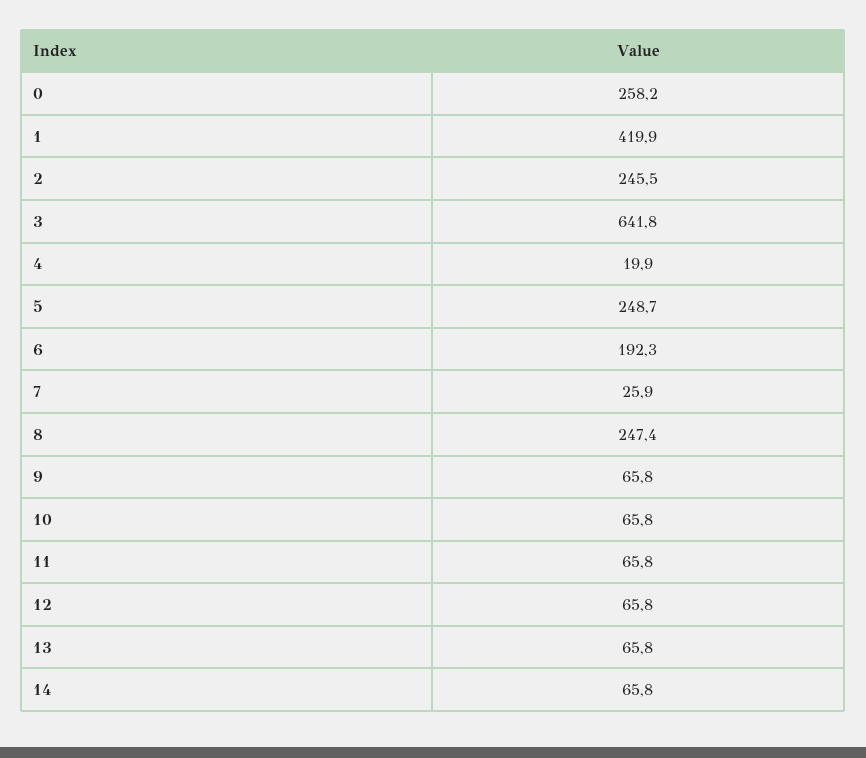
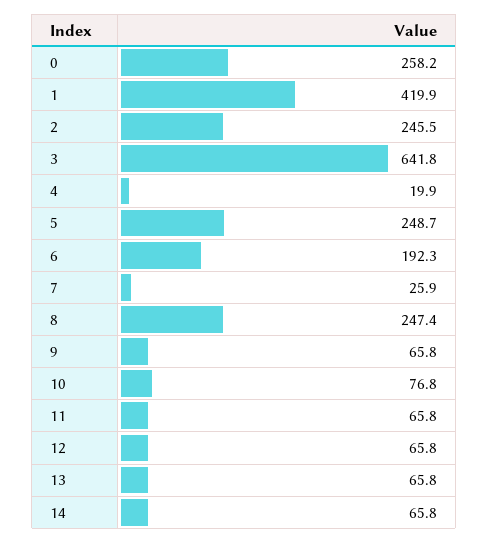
10: 65.8 -> 76.8

